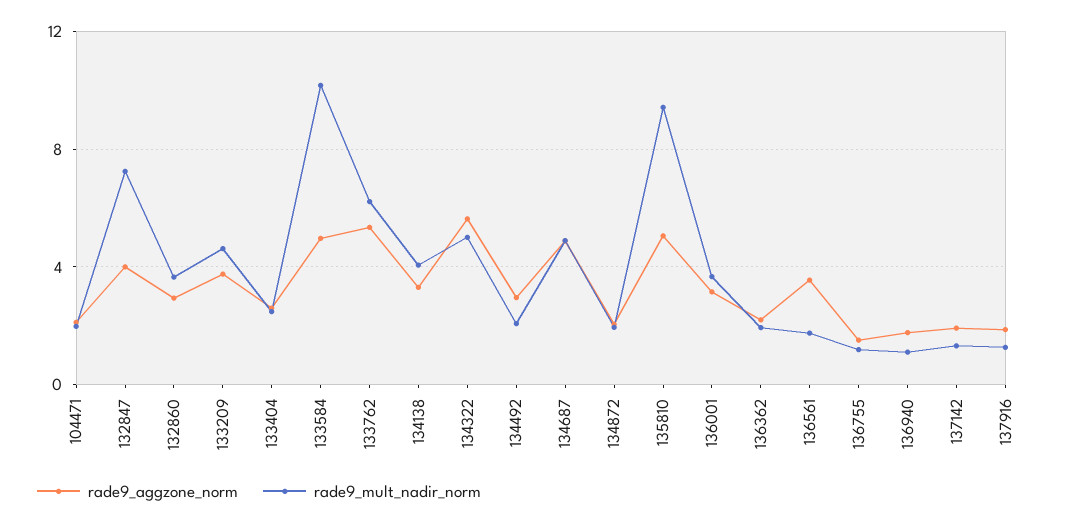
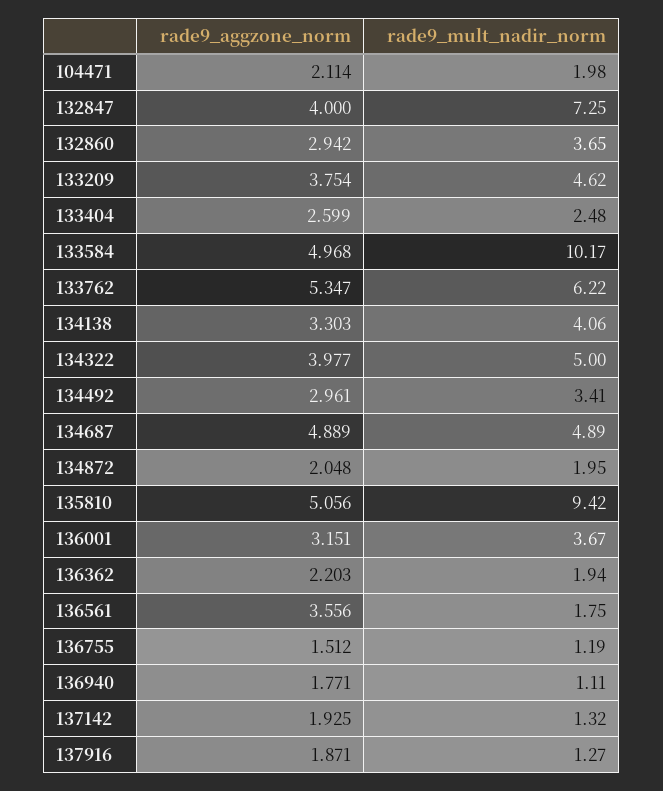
rade9_aggzone_norm, 134322: 5.5 -> 3.977
rade9_mult_nadir_norm, 134492: 2 -> 3.41

